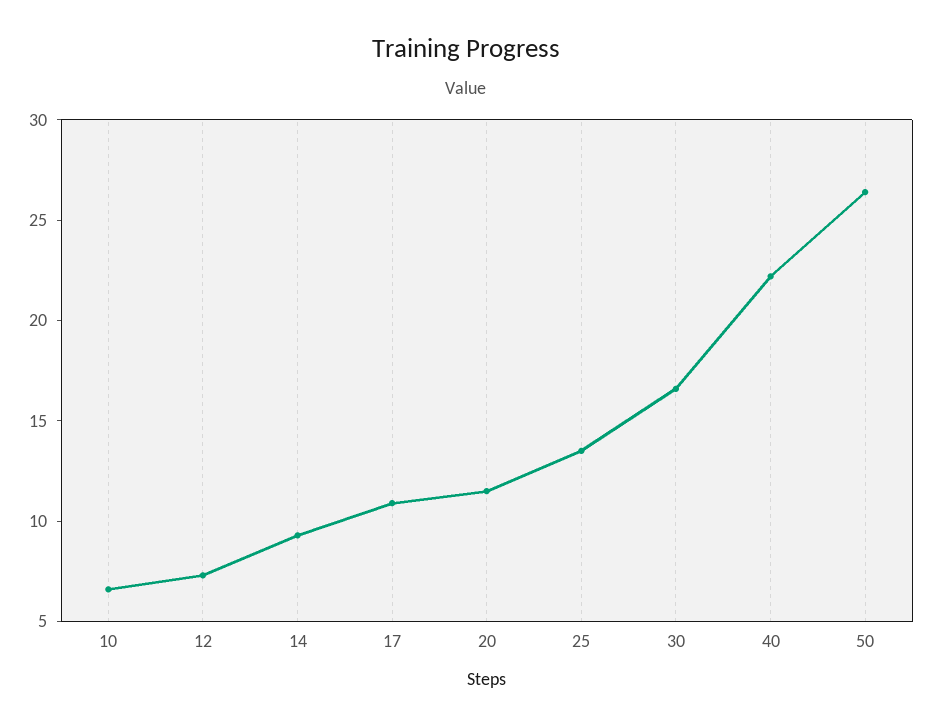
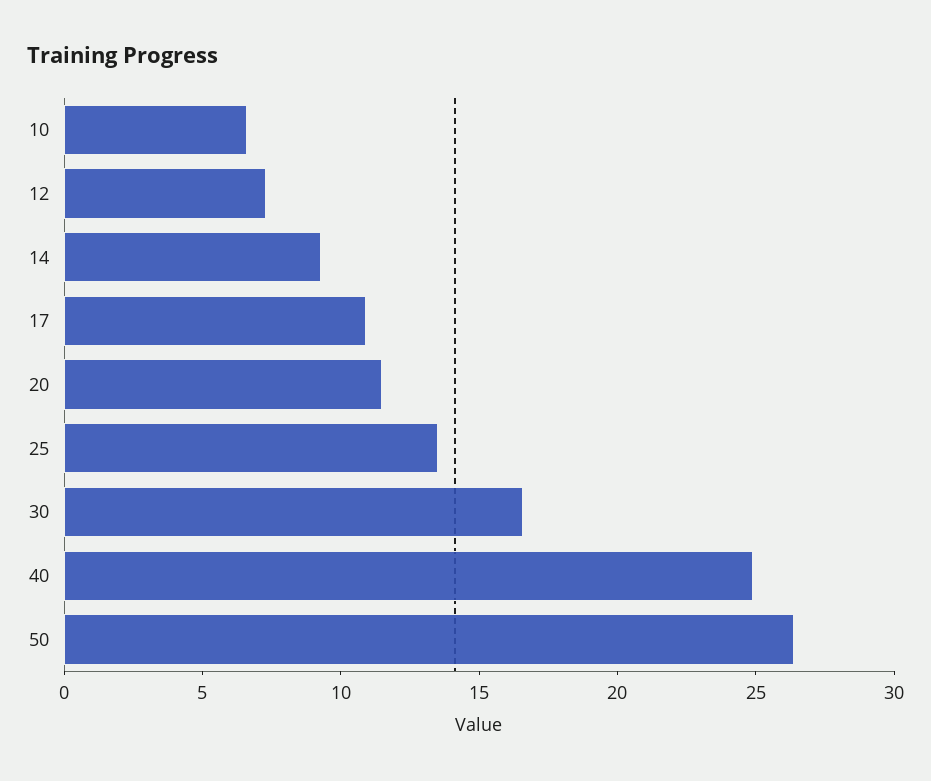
40: 22 -> 25

